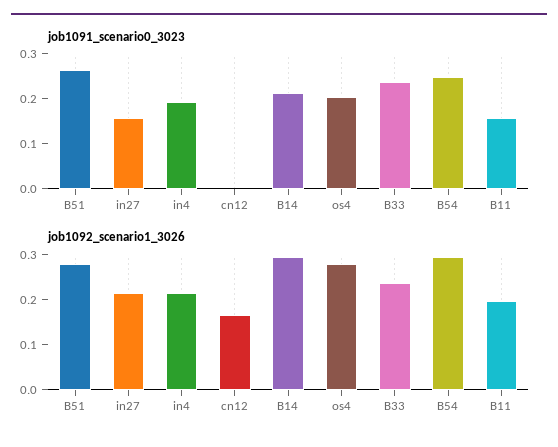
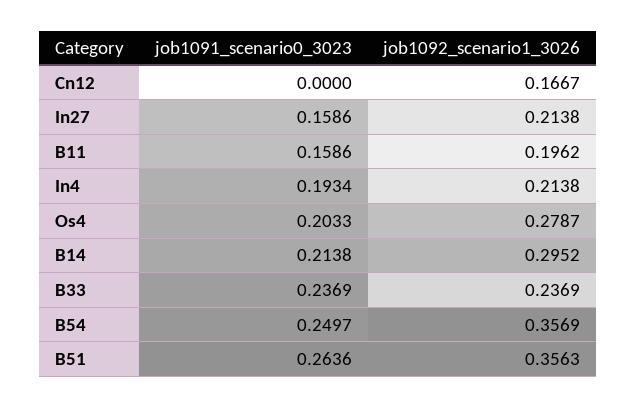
job1092_scenario1_3026, B51: 0.28 -> 0.3563
job1092_scenario1_3026, B54: 0.3 -> 0.3569

